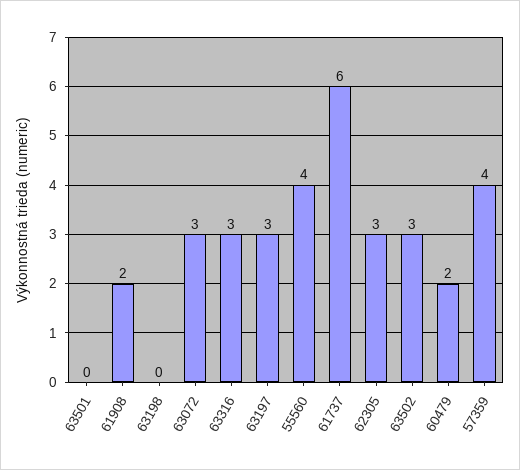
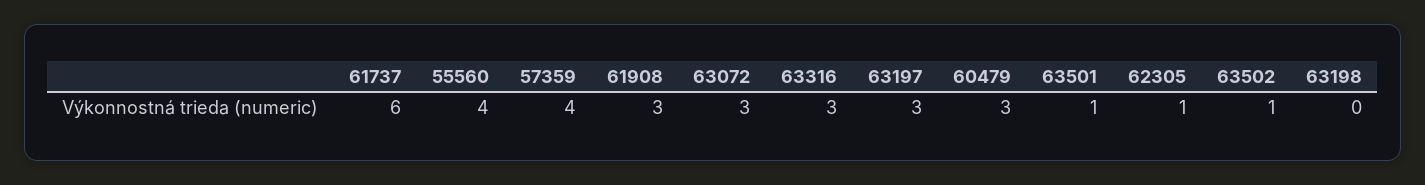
63501: 0 -> 1
61908: 2 -> 3
62305: 3 -> 1
63502: 3 -> 1
60479: 2 -> 3

